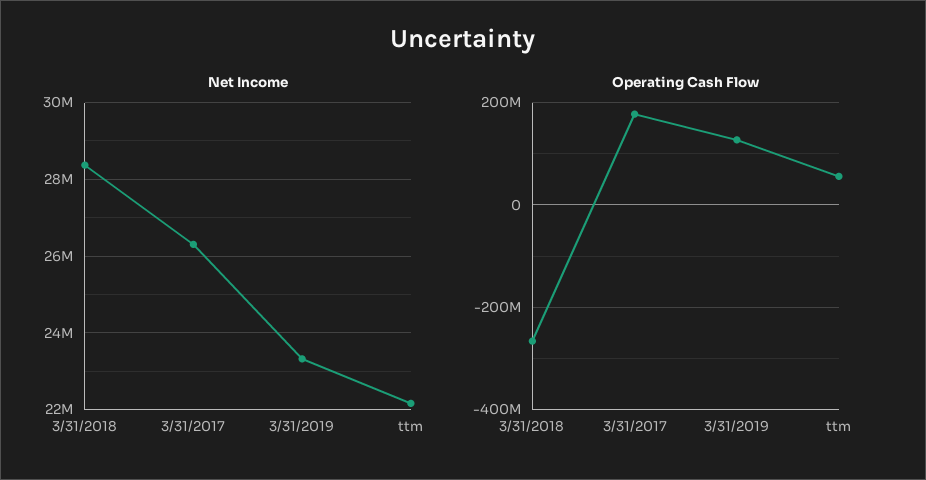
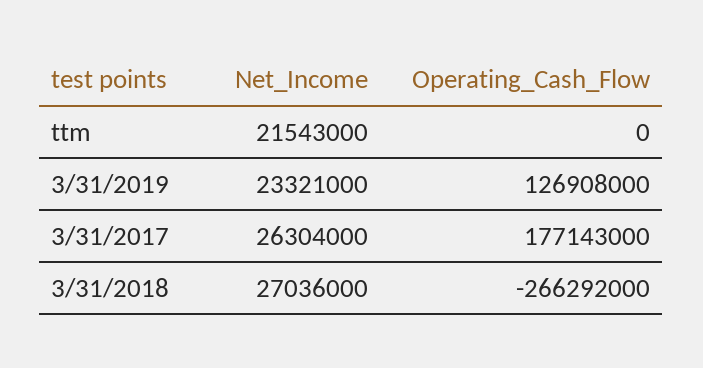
Net Income, 3/31/2018: 28400000 -> 27036000
Net Income, ttm: 22200000 -> 21543000
Operating Cash Flow, ttm: 60000000 -> 0

